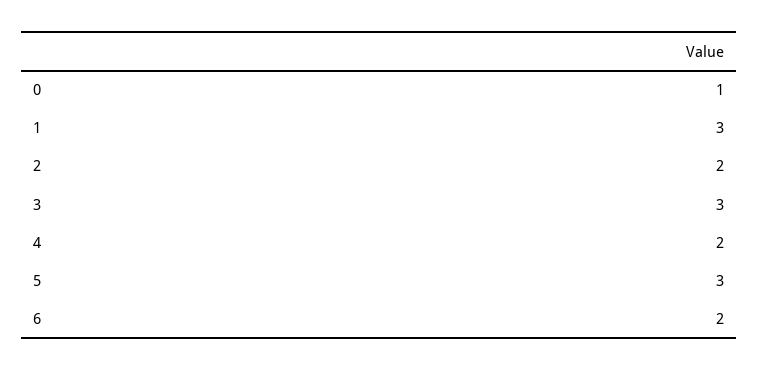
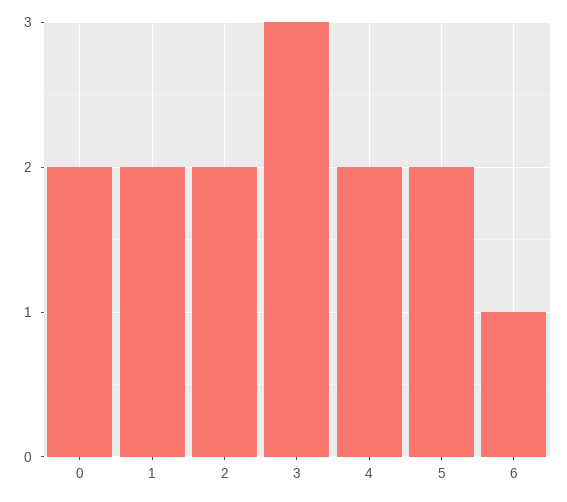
0: 1 -> 2
1: 3 -> 2
5: 3 -> 2
6: 2 -> 1

